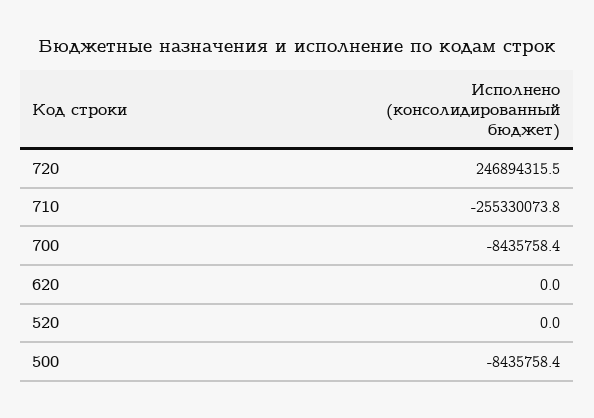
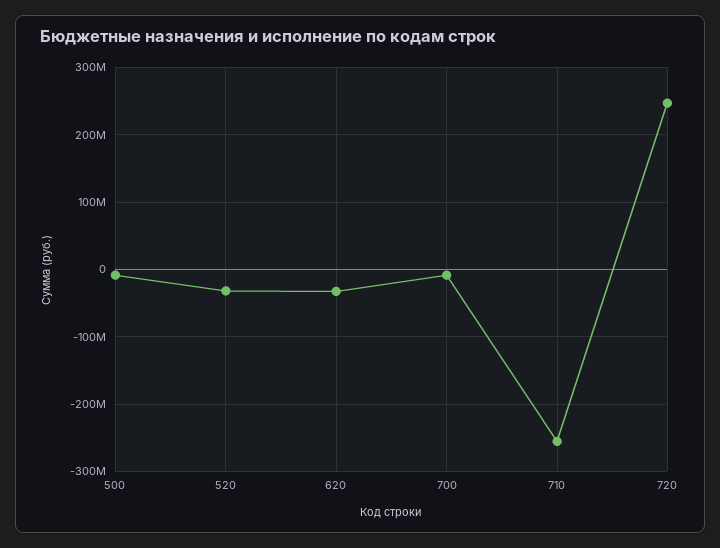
620: 0 -> -30000000
520: 0 -> -30000000

